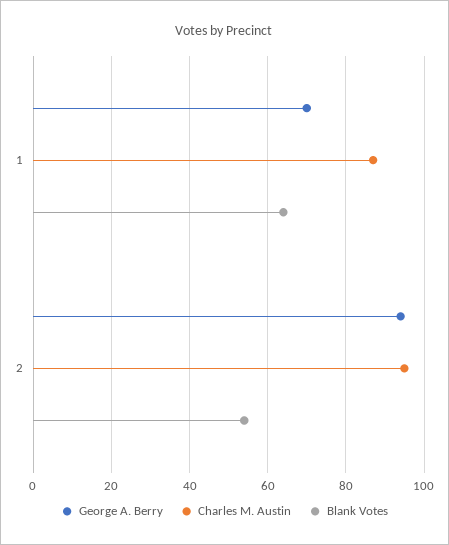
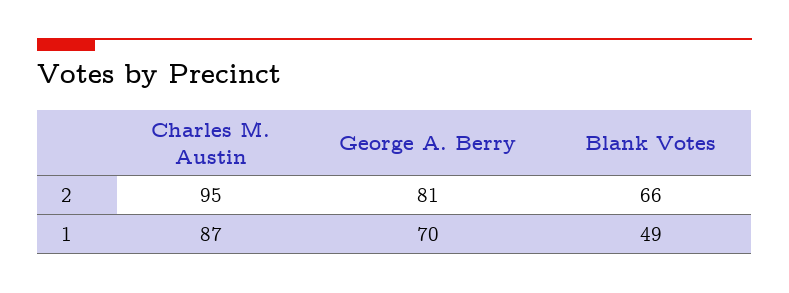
Blank Votes, 1: 65 -> 49
George A. Berry, 2: 95 -> 81
Blank Votes, 2: 55 -> 66

